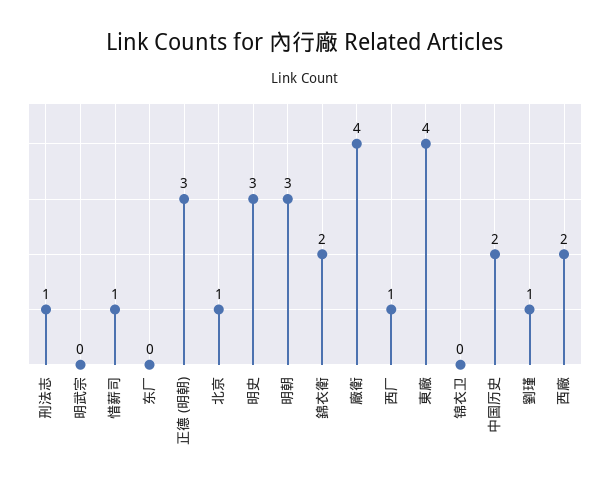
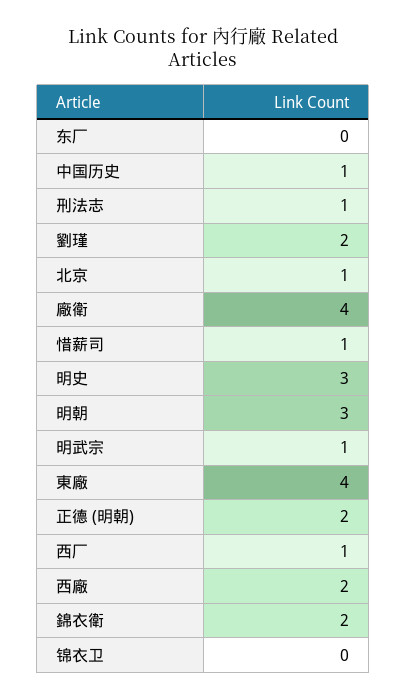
明武宗: 0 -> 1
正德 (明朝): 3 -> 2
中国历史: 2 -> 1
劉瑾: 1 -> 2

